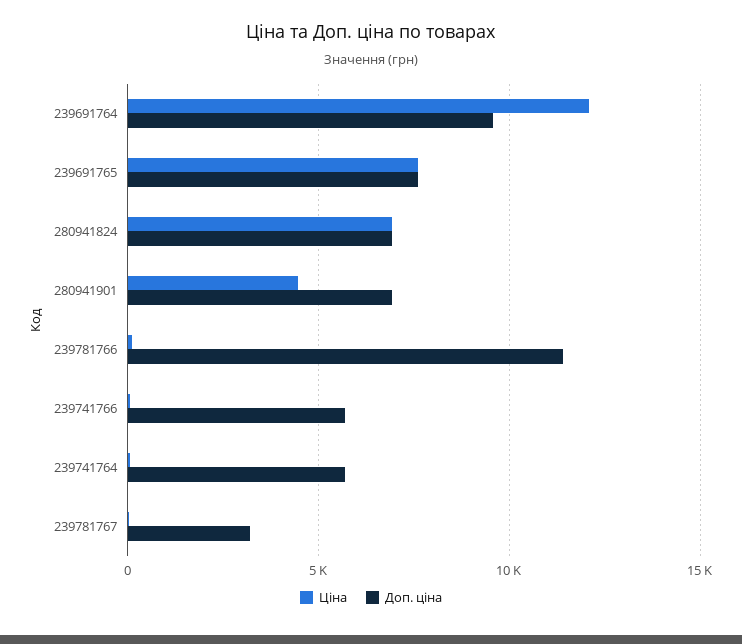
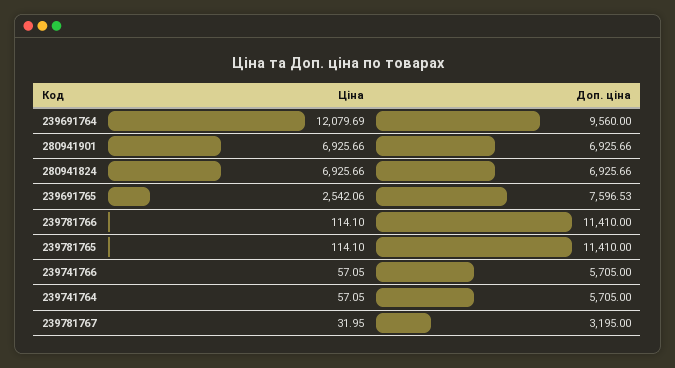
Ціна, 239691765: 7500 -> 2542.06
Ціна, 280941901: 4500 -> 6925.66
Ціна, 239781765: none -> 114.1
Доп. ціна, 239781765: none -> 11410

